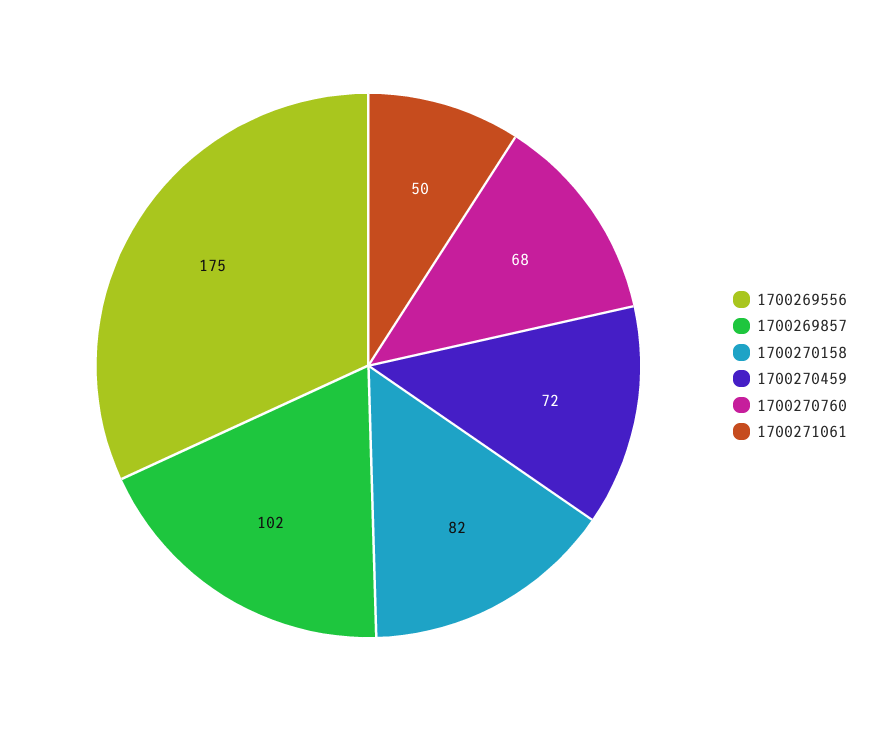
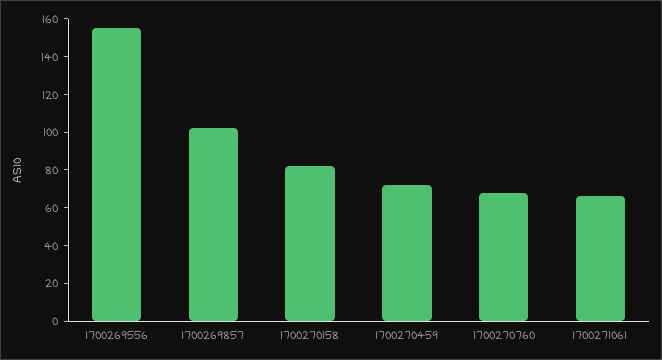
1700269556: 175 -> 155
1700271061: 50 -> 65

